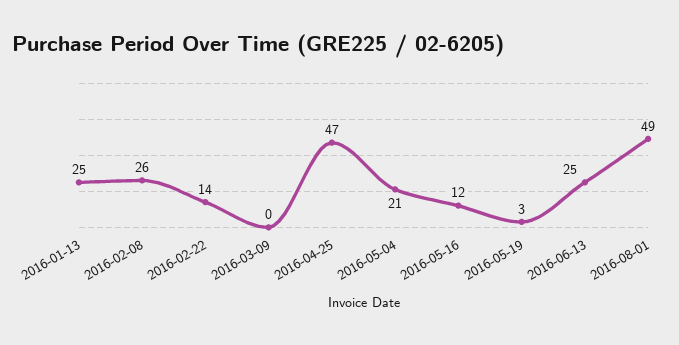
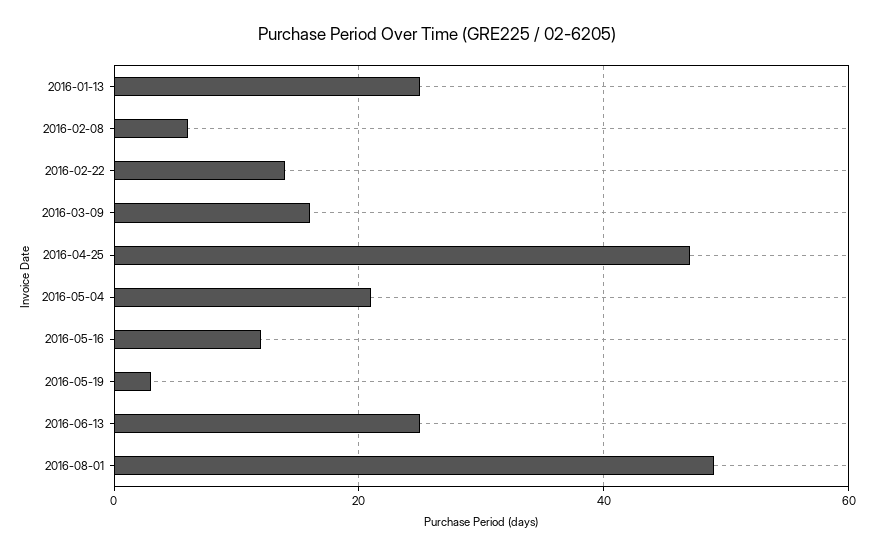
2016-02-08: 26 -> 5
2016-03-09: 0 -> 15

